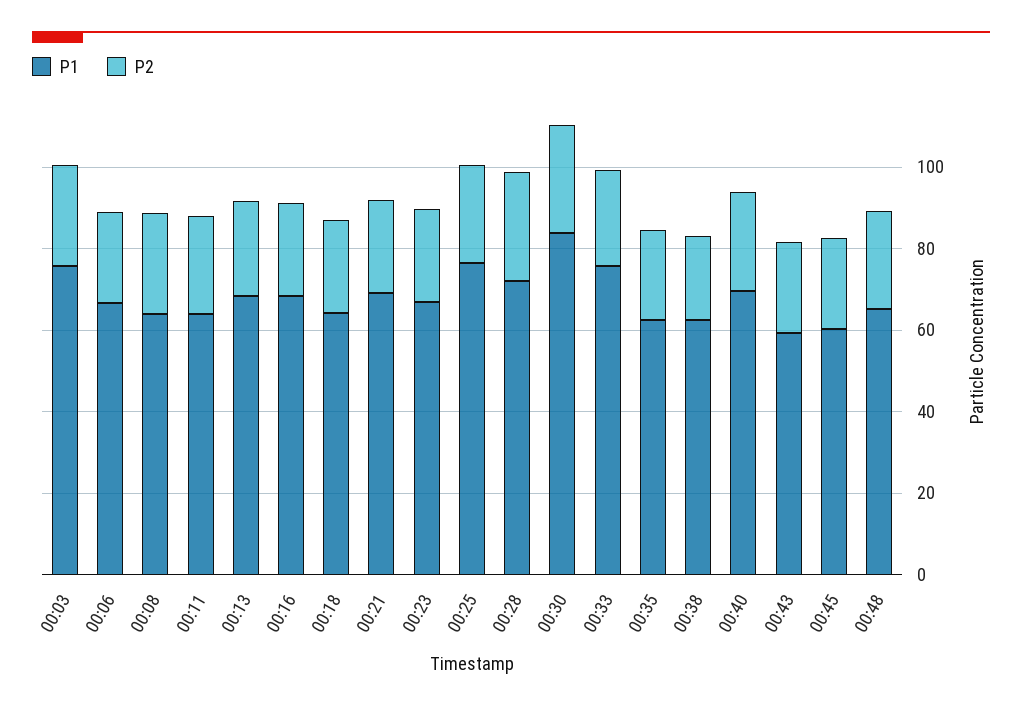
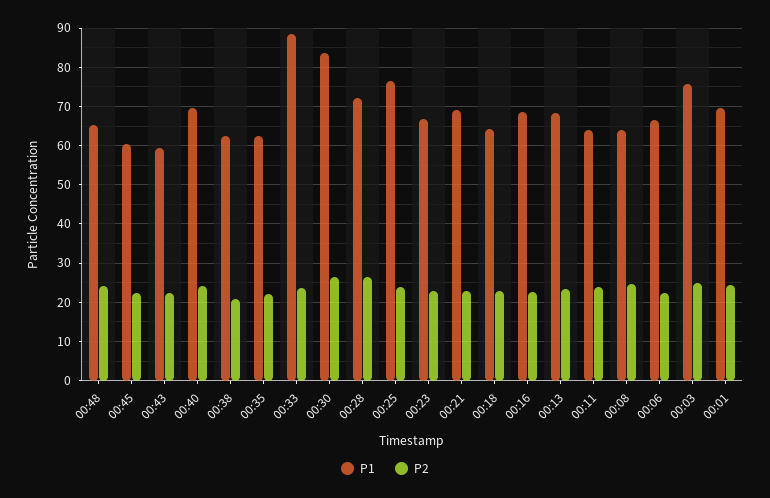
P1, 00:33: 75 -> 88
P1, 00:01: none -> 70
P2, 00:01: none -> 24

